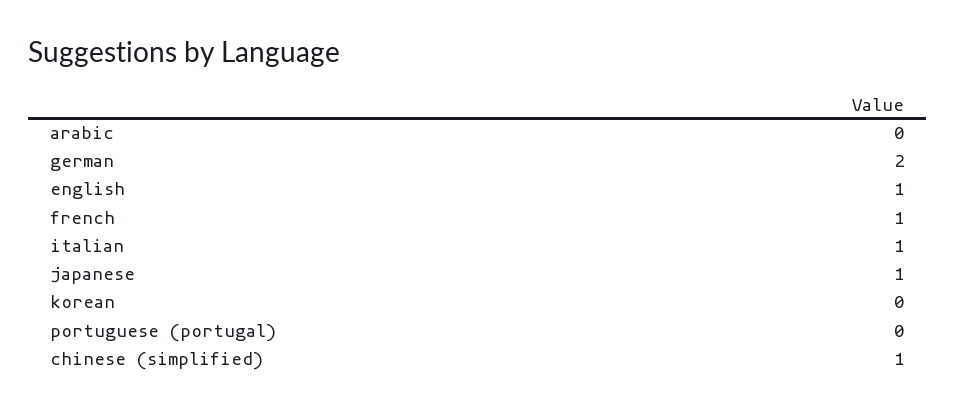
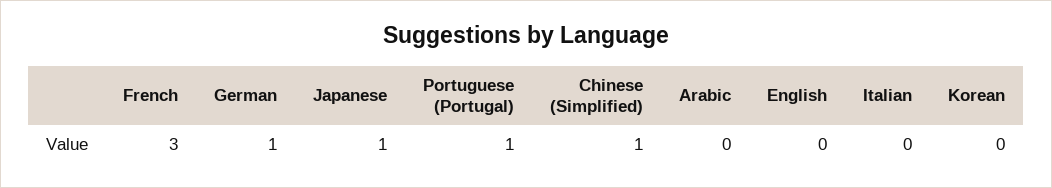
german: 2 -> 1
english: 1 -> 0
french: 1 -> 3
italian: 1 -> 0
portuguese (portugal): 0 -> 1

